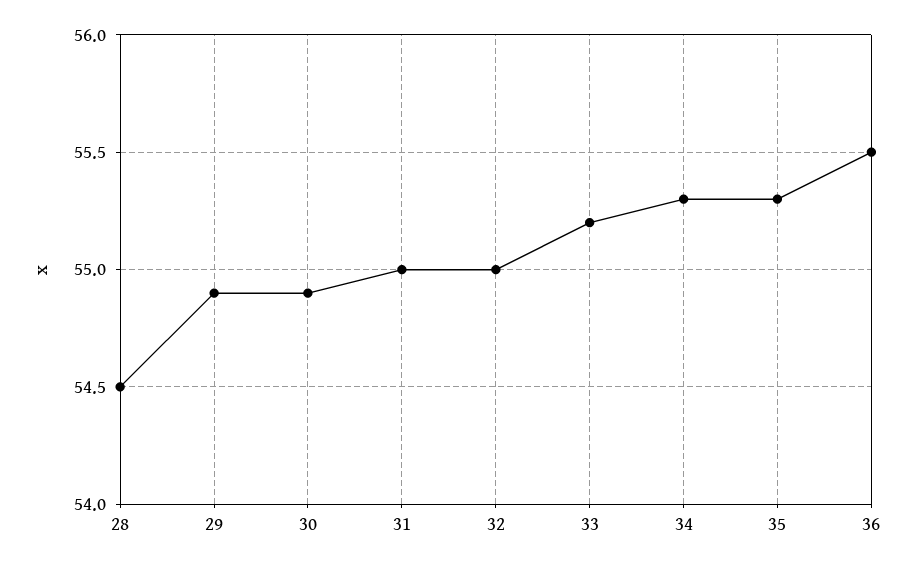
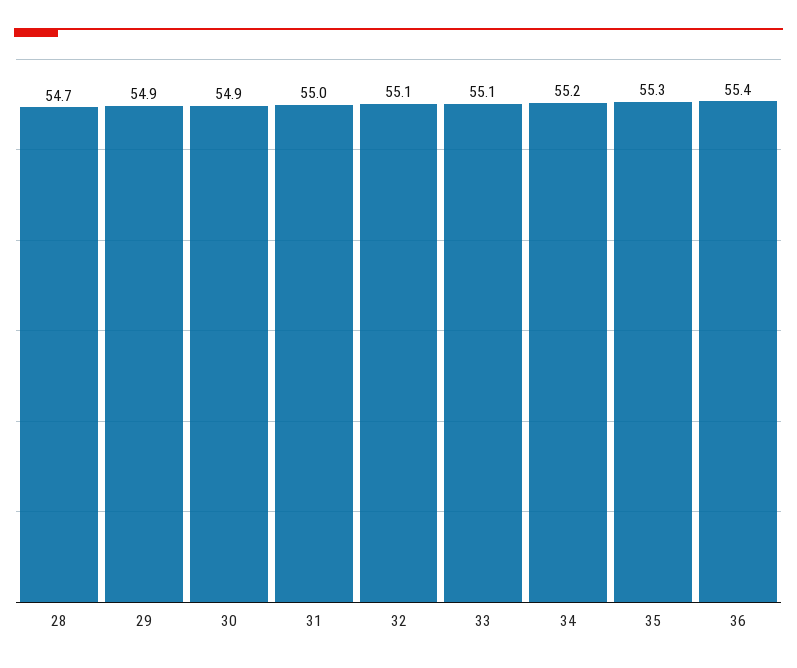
28: 54.5 -> 54.7
32: 55 -> 55.1
33: 55.2 -> 55.1
34: 55.3 -> 55.2
36: 55.5 -> 55.4

